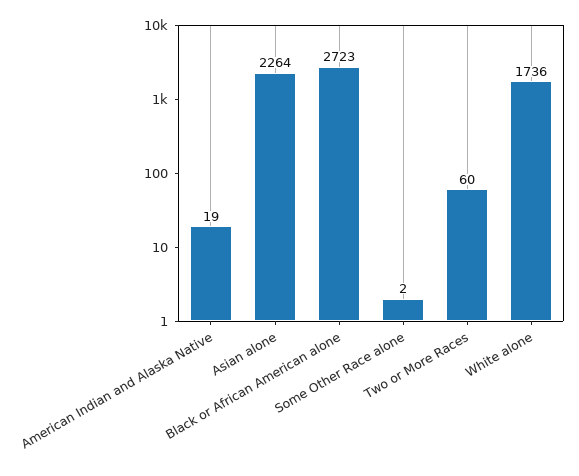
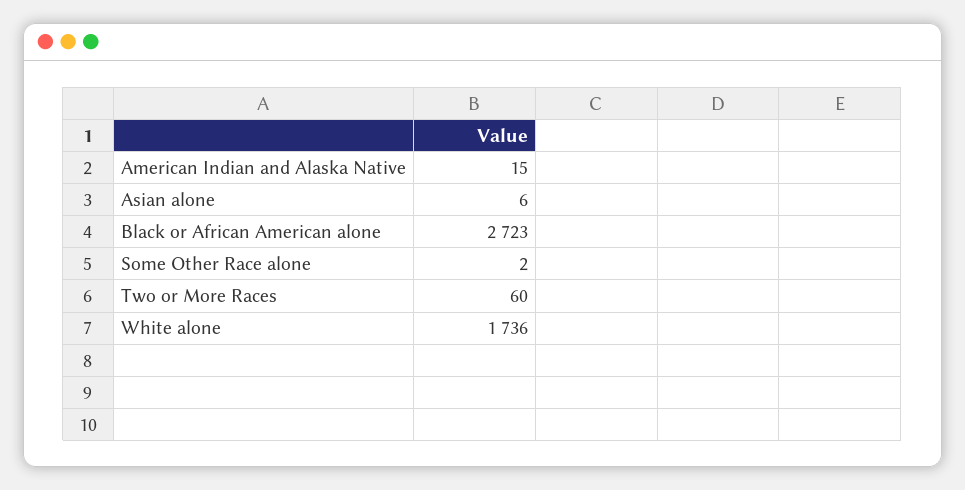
American Indian and Alaska Native: 19 -> 15
Asian alone: 2264 -> 6

